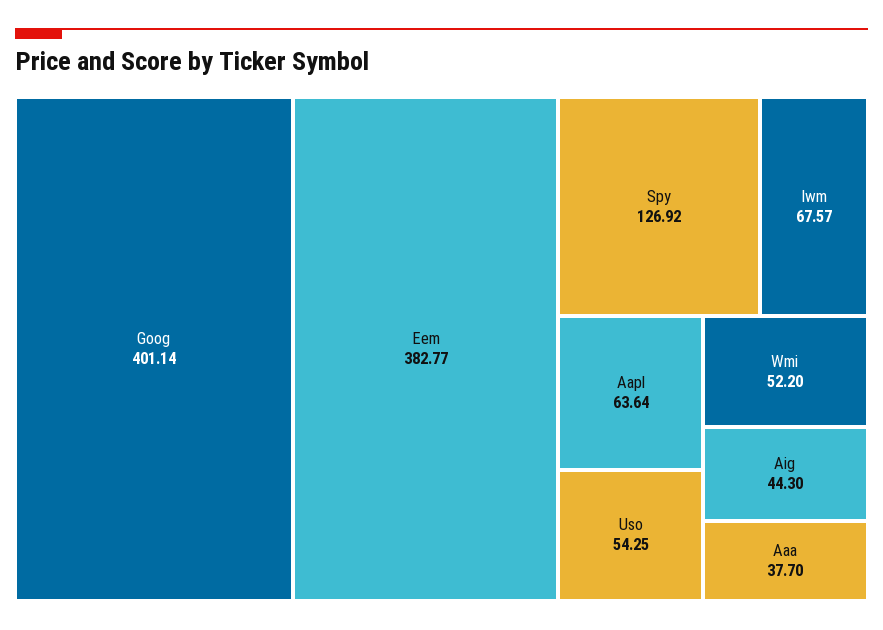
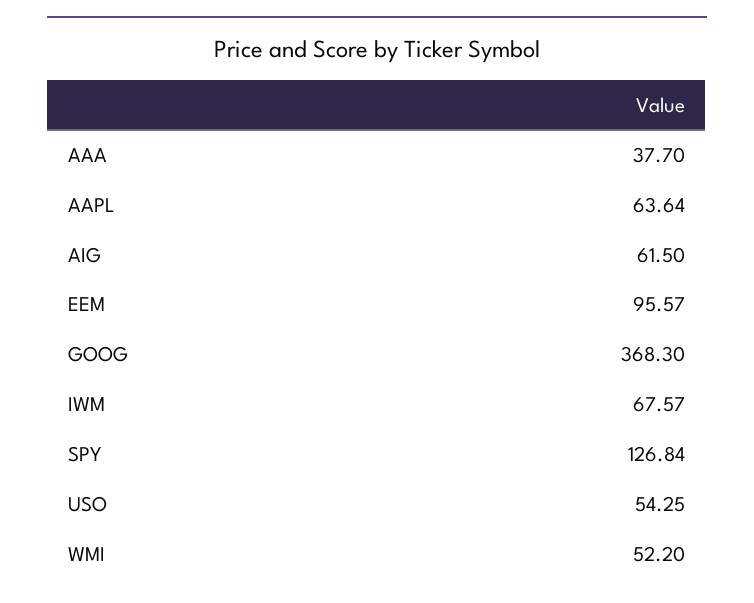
Goog: 401.14 -> 368.3
Eem: 382.77 -> 95.57
Spy: 126.92 -> 126.84
Aig: 44.3 -> 61.5

